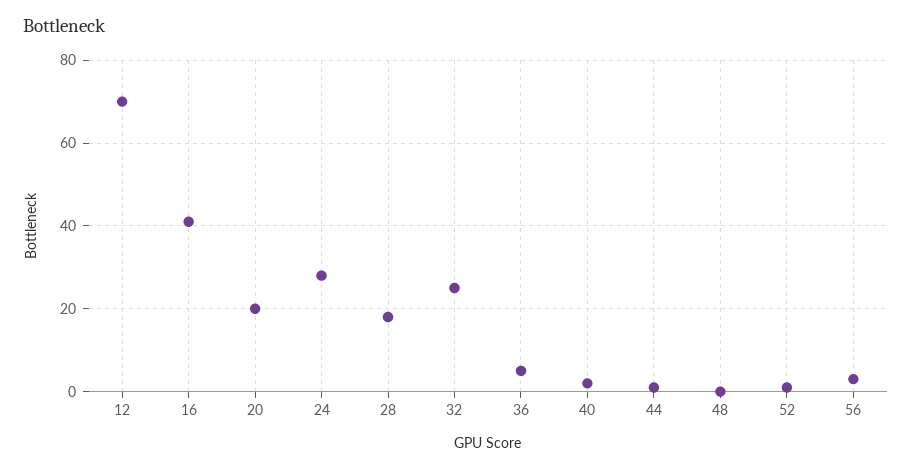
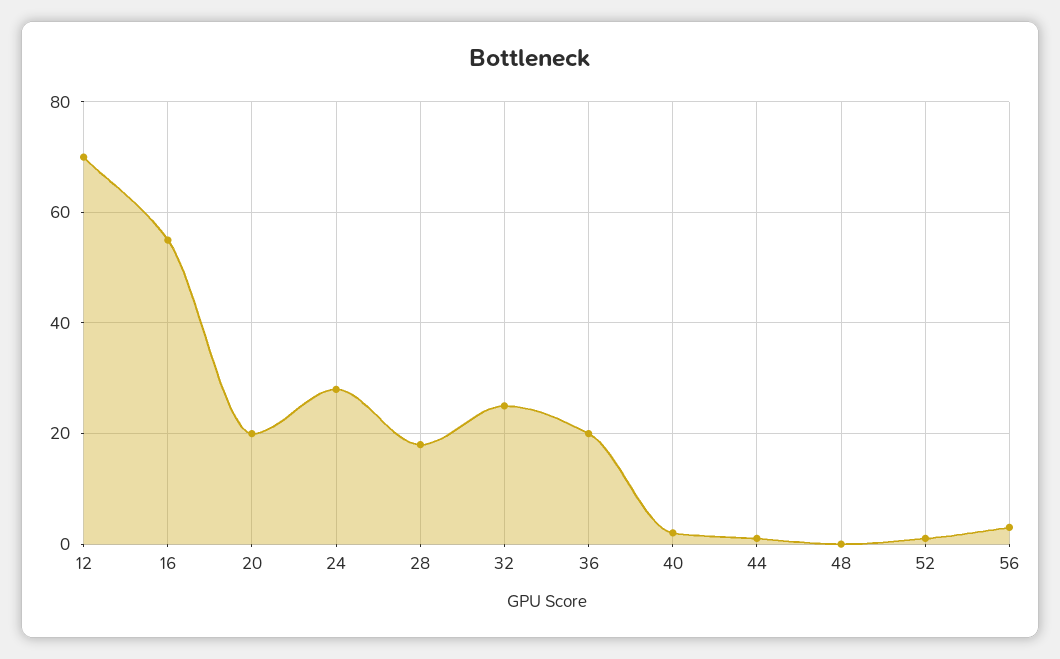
16: 40 -> 55
36: 5 -> 20

